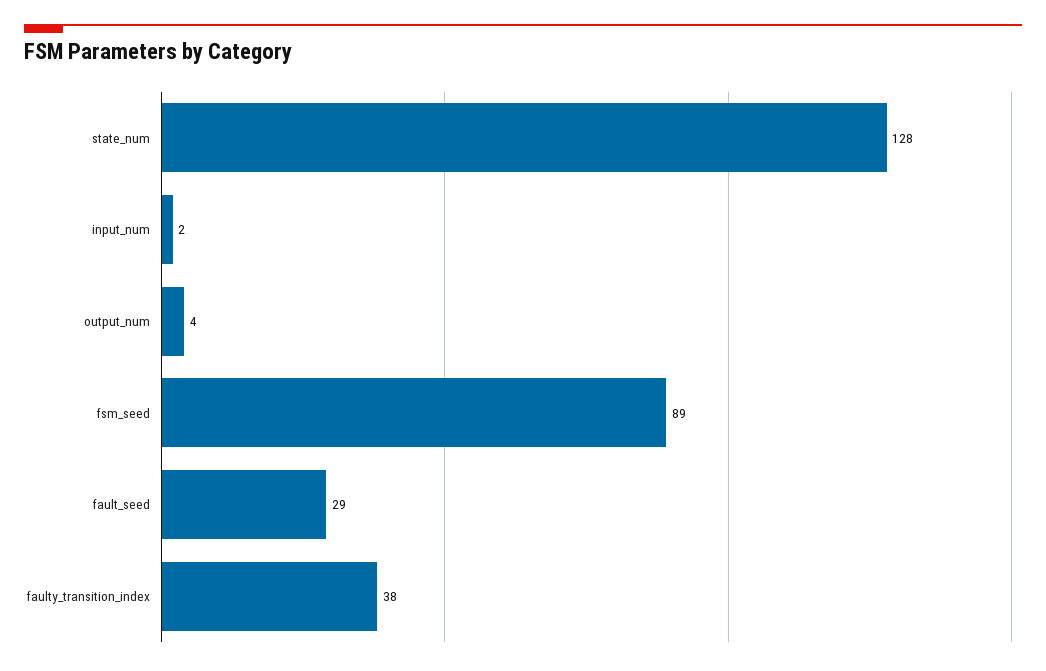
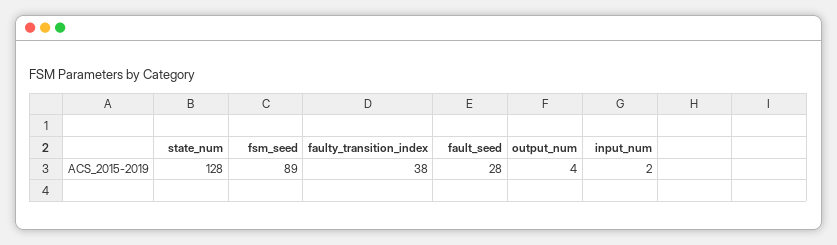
fault_seed: 29 -> 28

